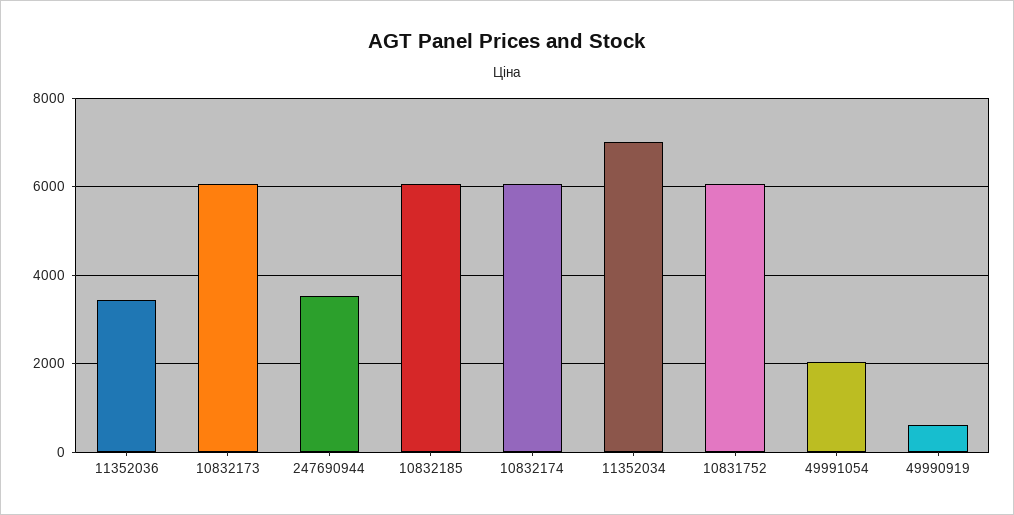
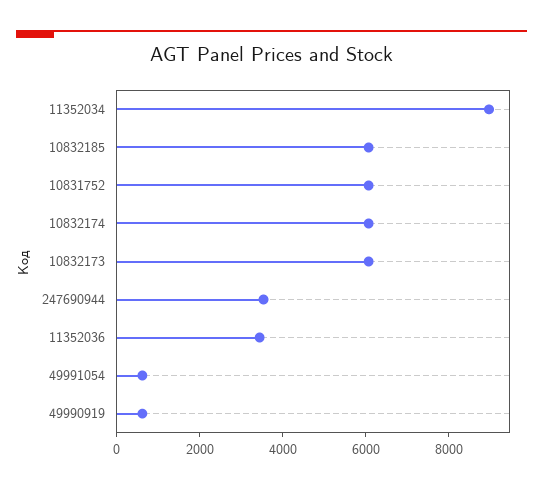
11352034: 7000 -> 9000
49991054: 2000 -> 500

